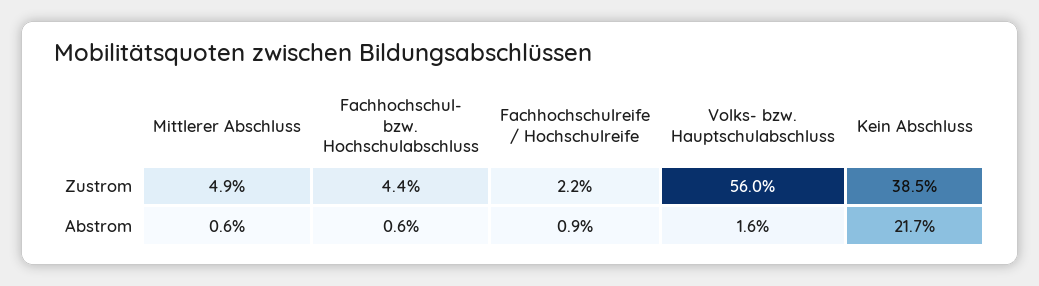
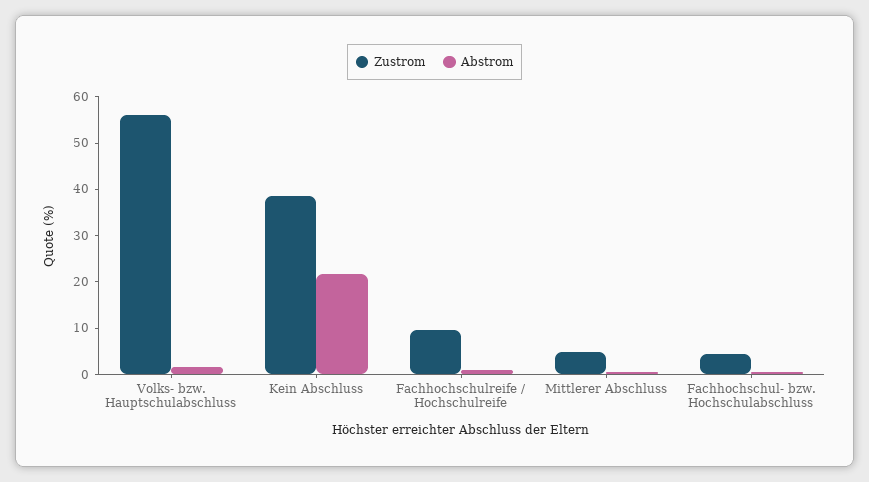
Zustrom, Fachhochschulreife / Hochschulreife: 2.2 -> 10

